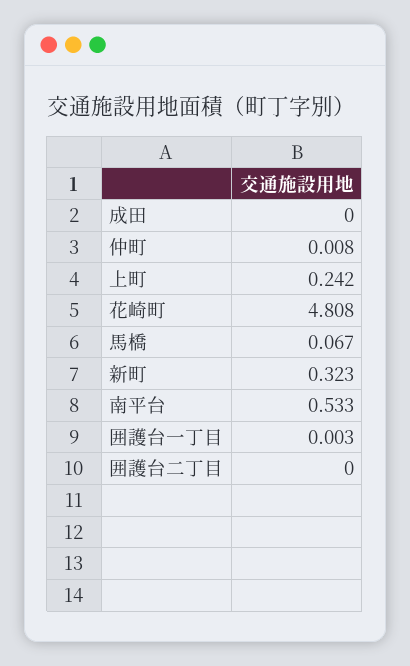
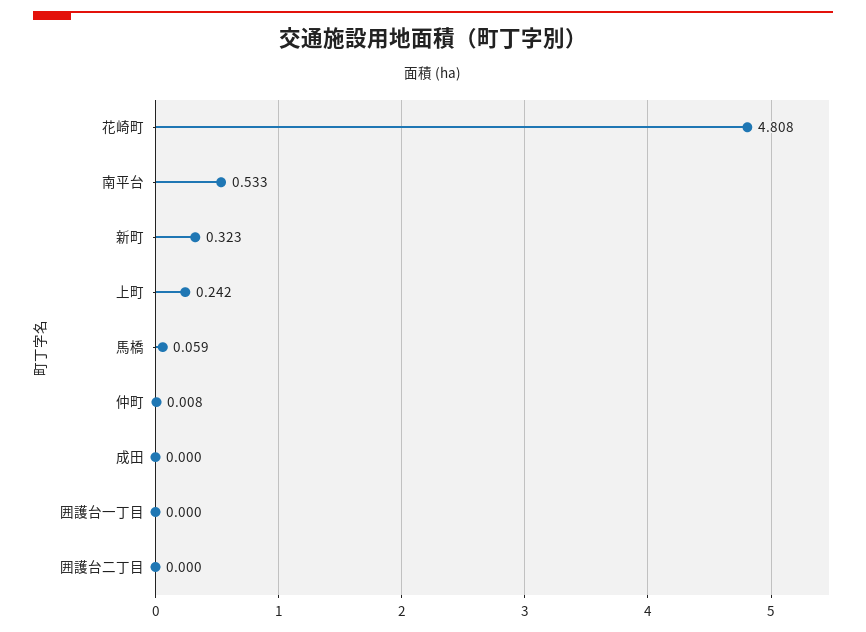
馬橋: 0.067 -> 0.059
囲護台一丁目: 0.003 -> 0

